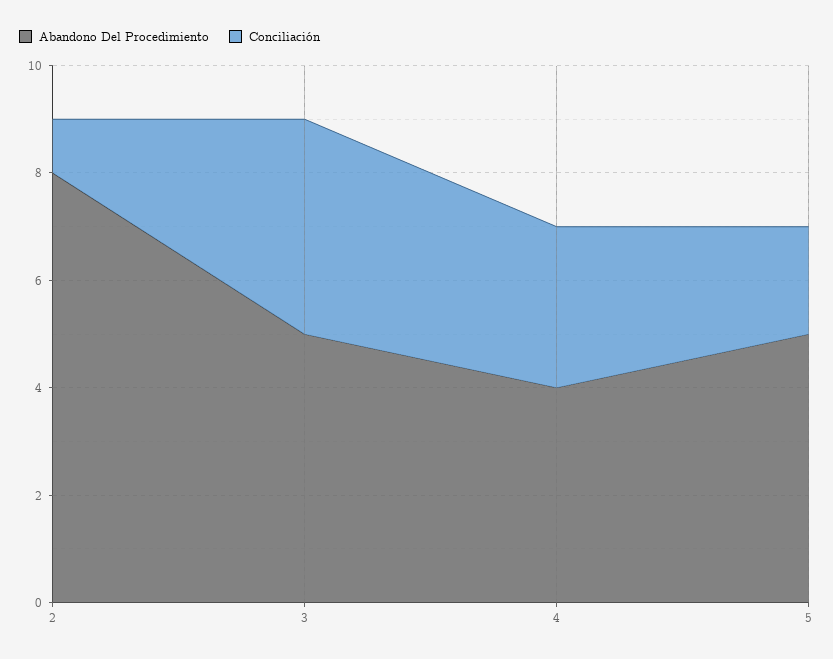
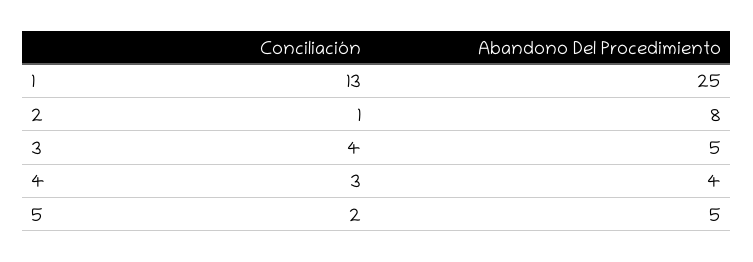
Conciliación, 1: none -> 13
Abandono Del Procedimiento, 1: none -> 25

